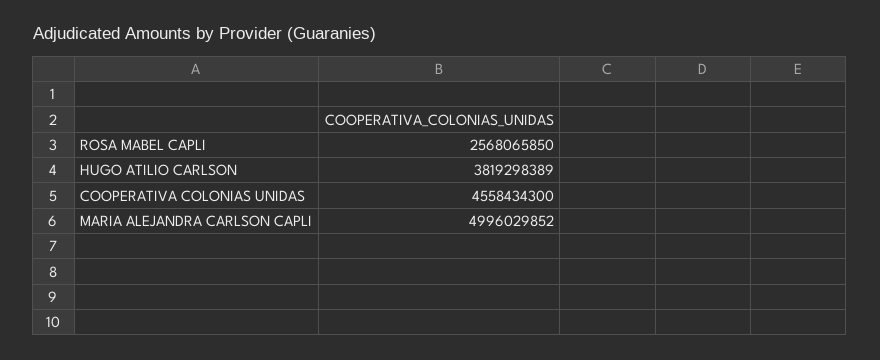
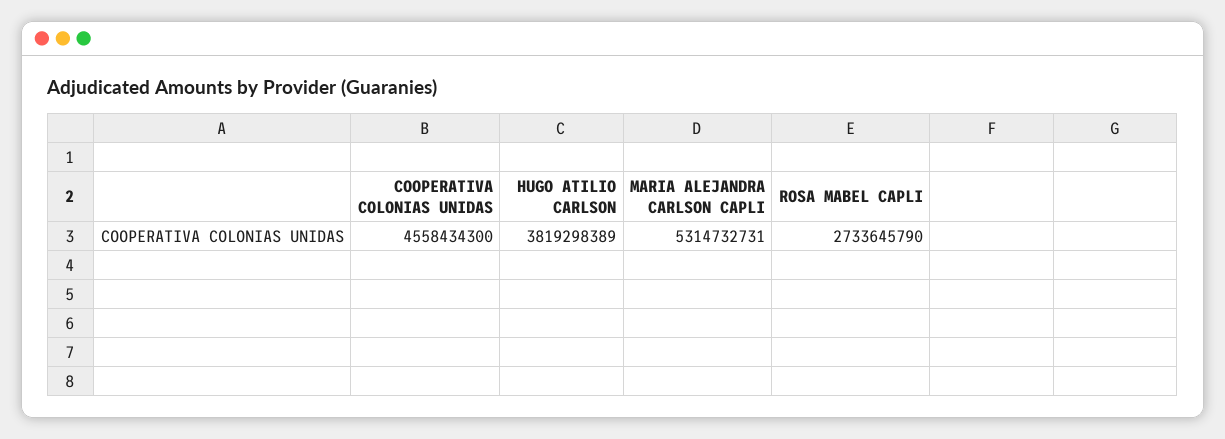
ROSA MABEL CAPLI: 2568065850 -> 2733645790
MARIA ALEJANDRA CARLSON CAPLI: 4996029852 -> 5314732731

